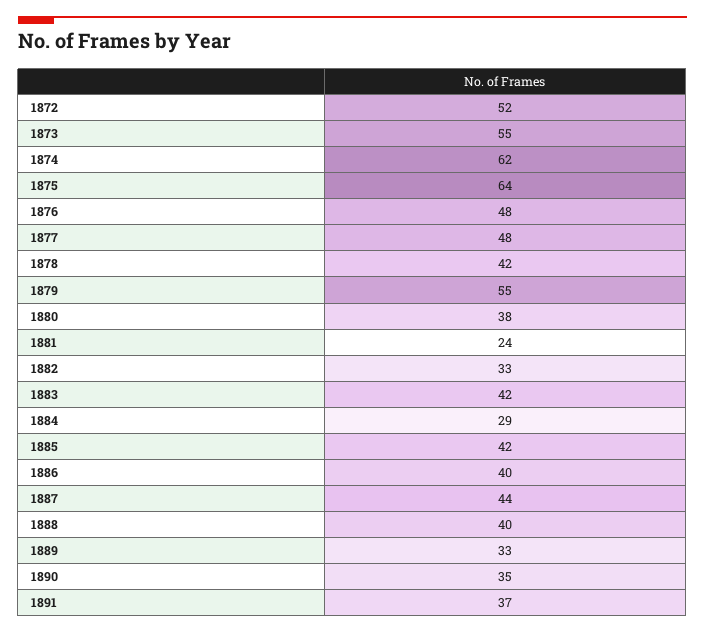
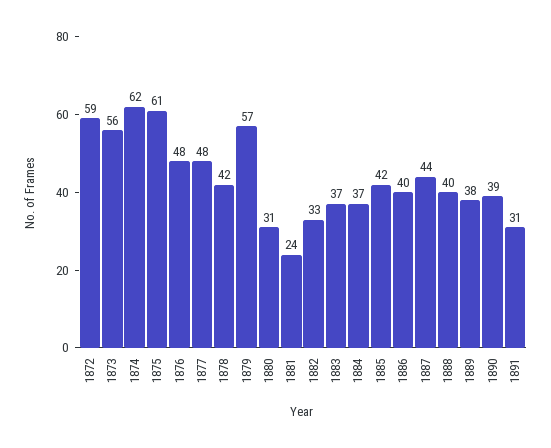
1872: 52 -> 59
1873: 55 -> 56
1875: 64 -> 61
1879: 55 -> 57
1880: 38 -> 31
1883: 42 -> 37
1884: 29 -> 37
1889: 33 -> 38
1890: 35 -> 39
1891: 37 -> 31

